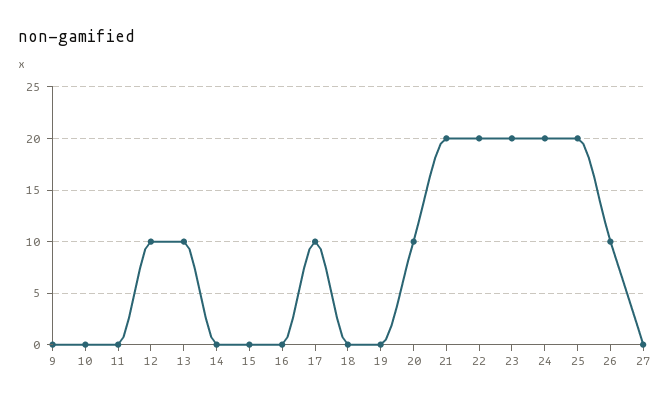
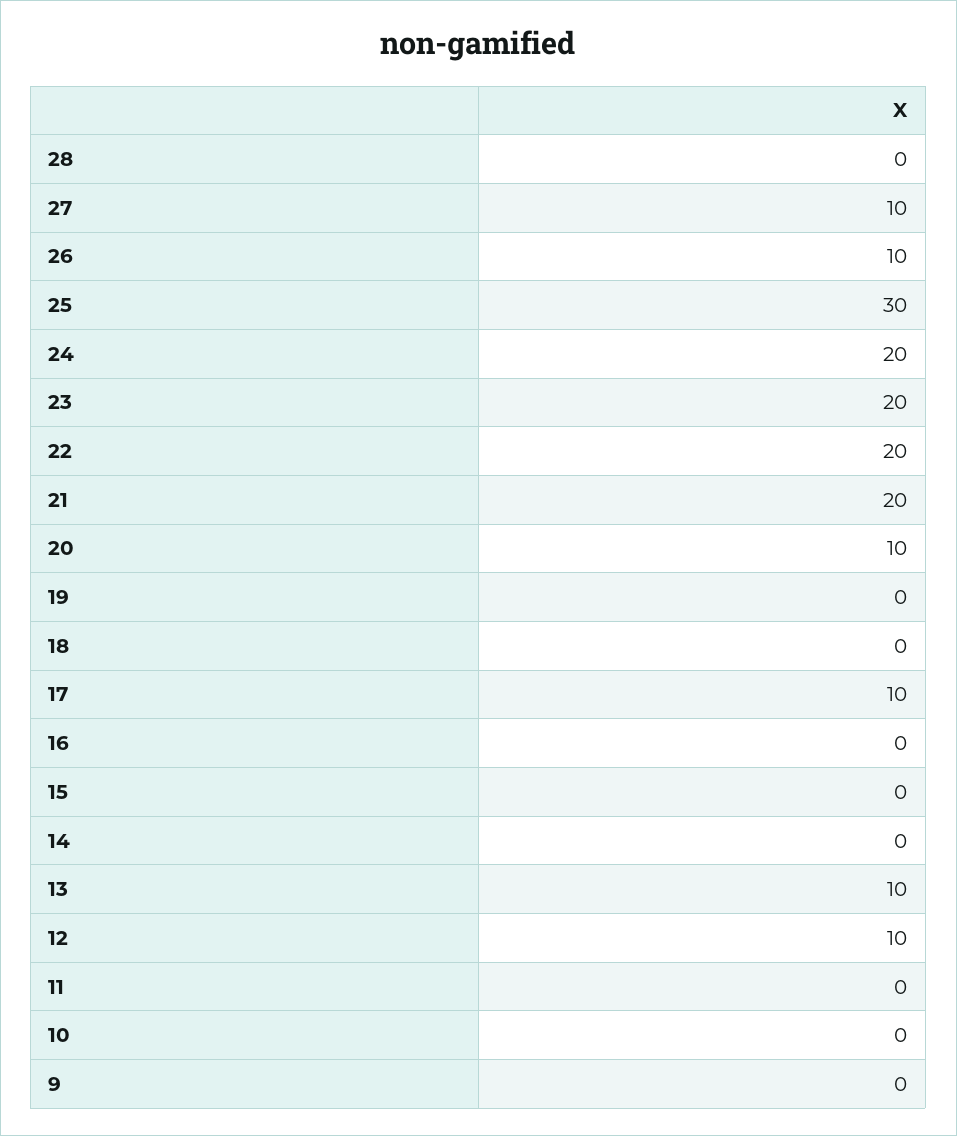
25: 20 -> 30
27: 0 -> 10
28: none -> 0

